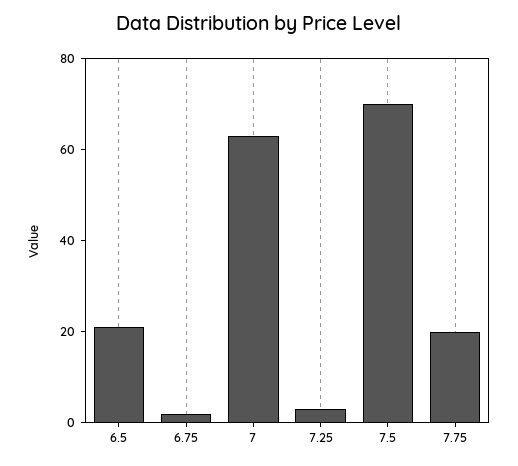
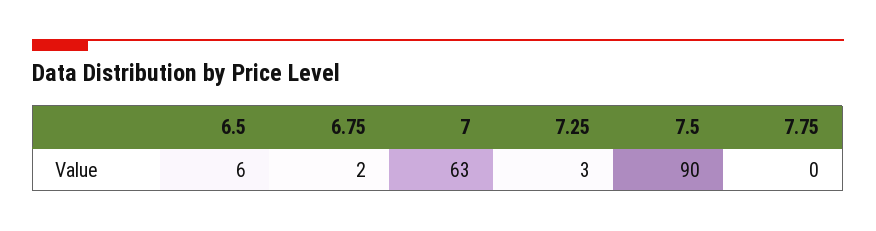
6.5: 20 -> 6
7.5: 70 -> 90
7.75: 20 -> 0

